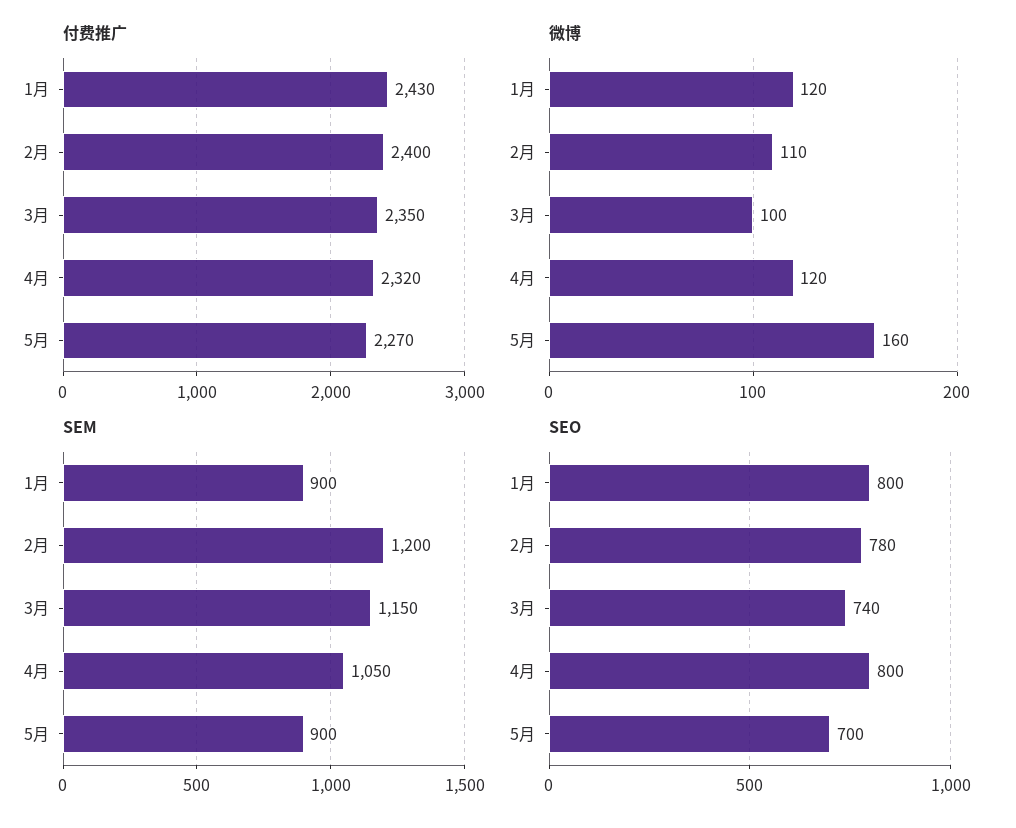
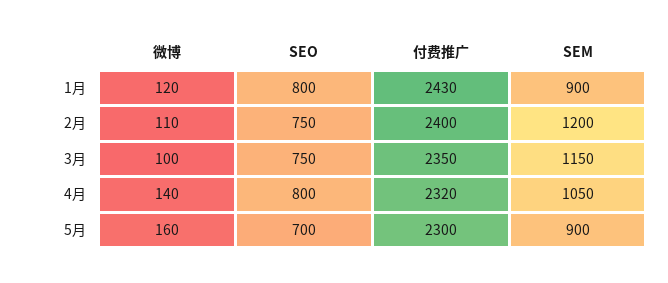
付费推广, 5月: 2270 -> 2300
微博, 4月: 120 -> 140
SEO, 2月: 780 -> 750
SEO, 3月: 740 -> 750

